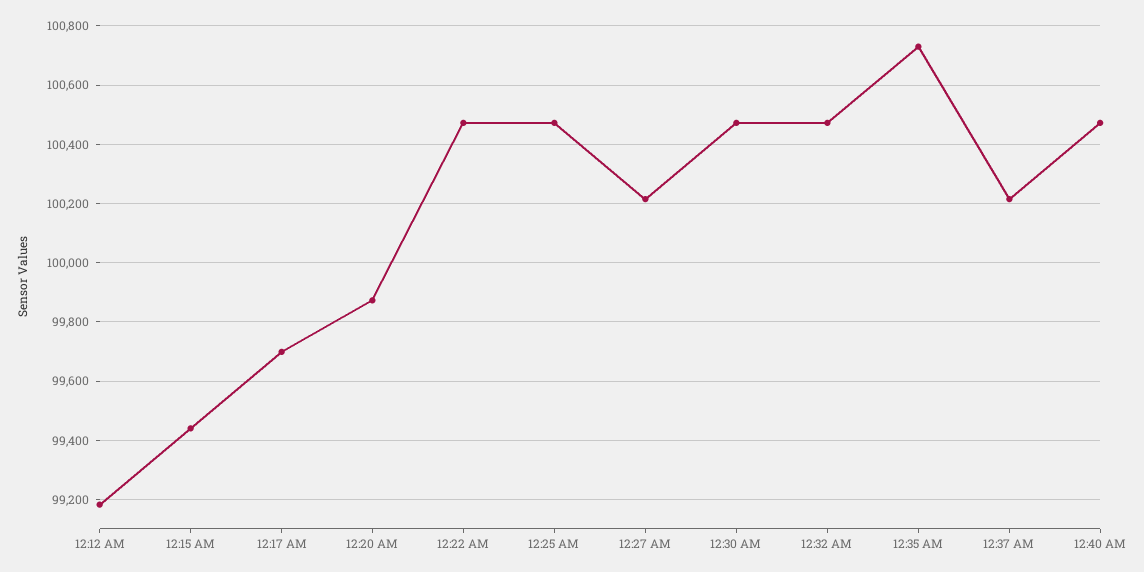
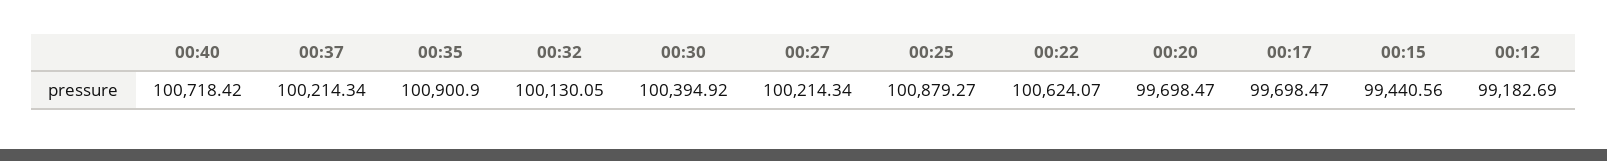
12:20 AM: 99875 -> 99698.47
12:22 AM: 100475 -> 100624.07
12:25 AM: 100475 -> 100879.27
12:30 AM: 100475 -> 100394.92
12:32 AM: 100475 -> 100130.05
12:35 AM: 100725 -> 100900.9
12:40 AM: 100475 -> 100718.42

